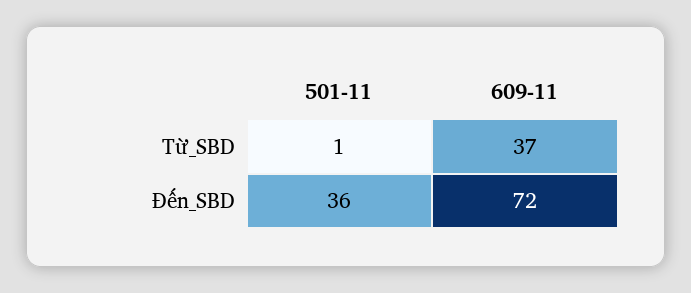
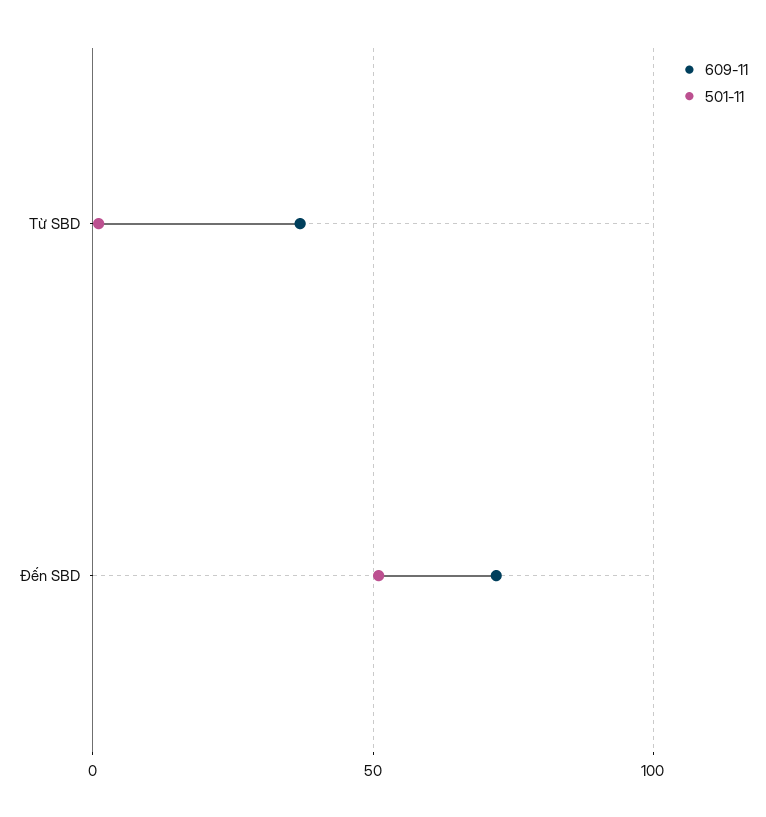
501-11, Đến_SBD: 36 -> 50

